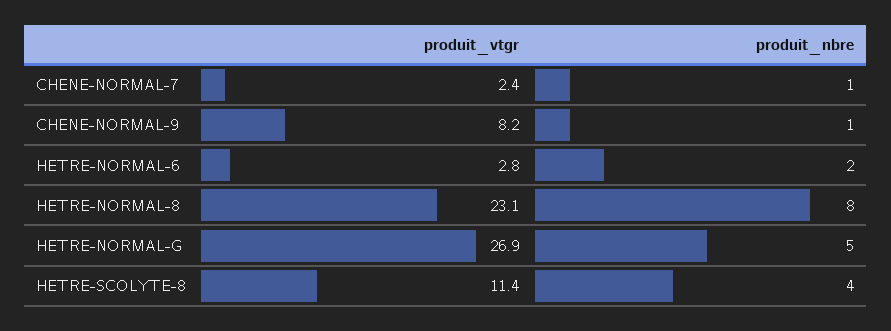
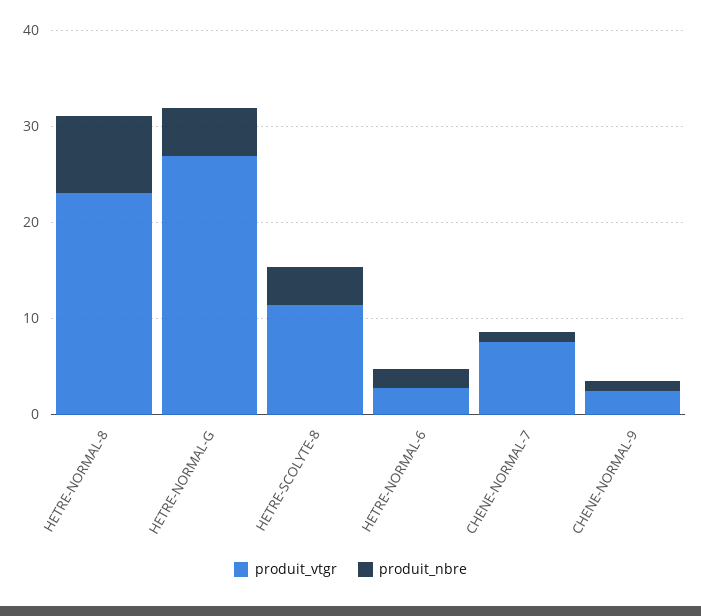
produit_vtgr, CHENE-NORMAL-7: 2.4 -> 8
produit_vtgr, CHENE-NORMAL-9: 8.2 -> 2

